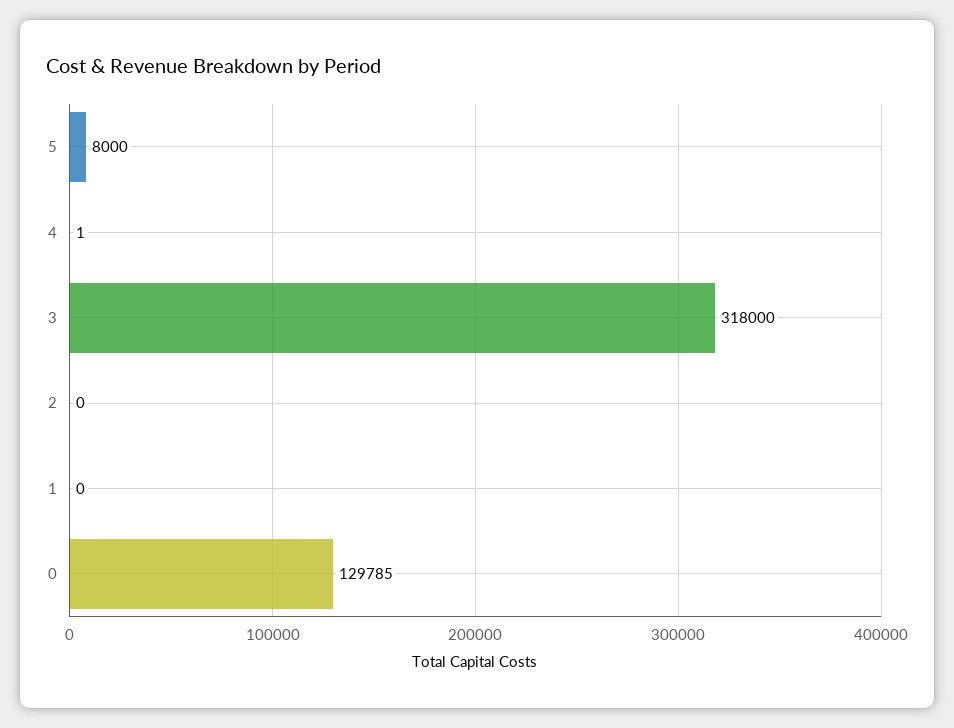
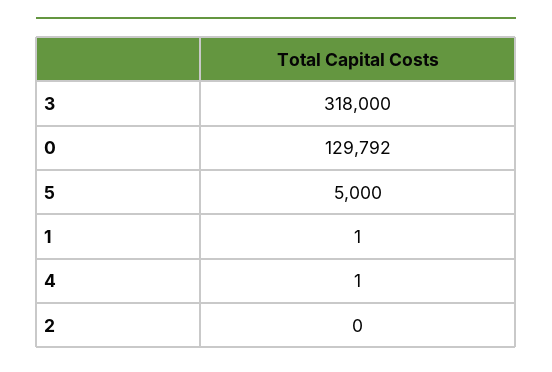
5: 8000 -> 5000
1: 0 -> 1
0: 129785 -> 129792

